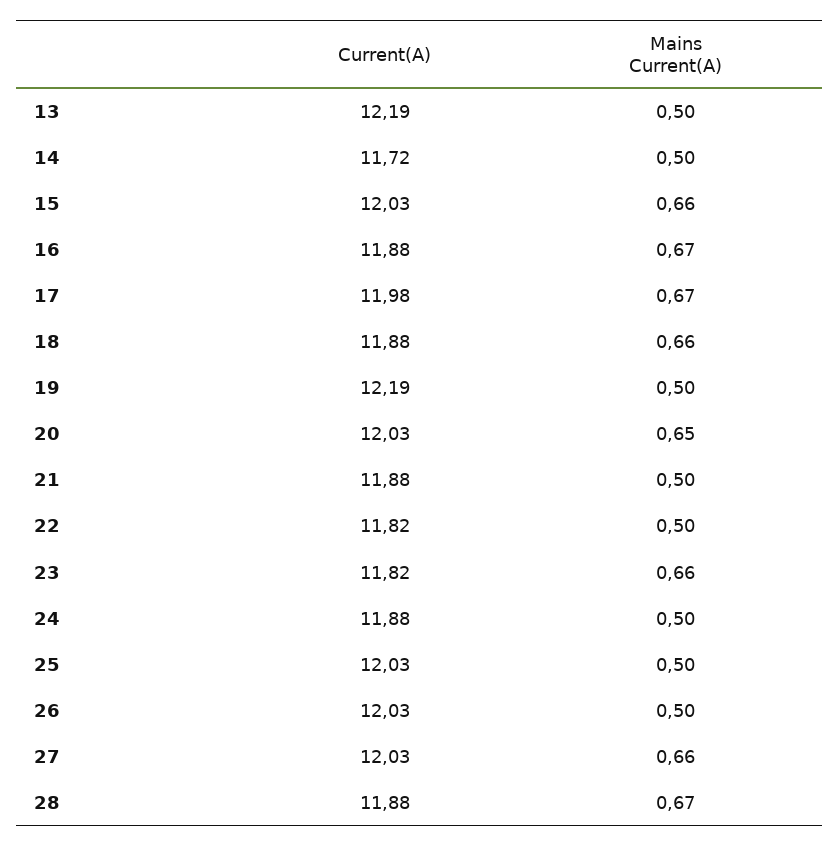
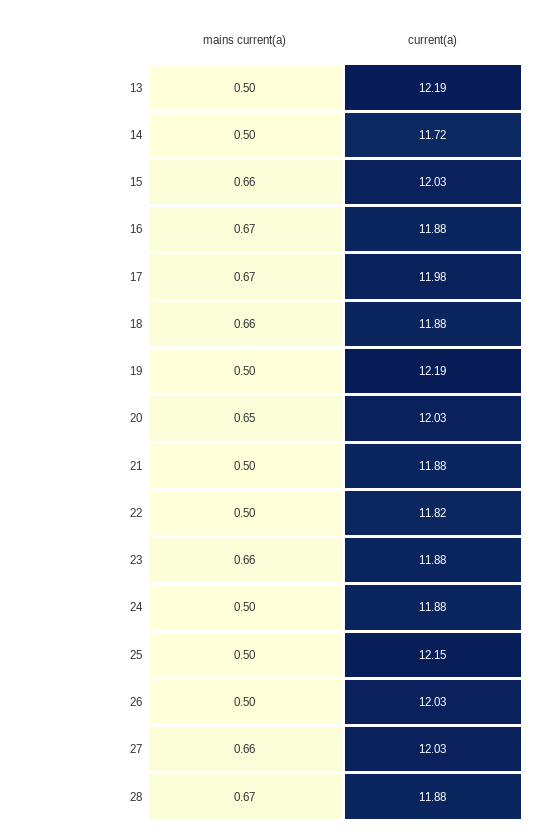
Current(A), 23: 11.82 -> 11.88
Current(A), 25: 12.03 -> 12.15

